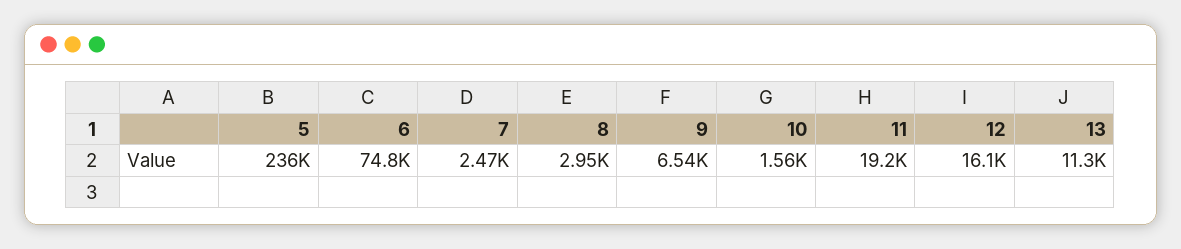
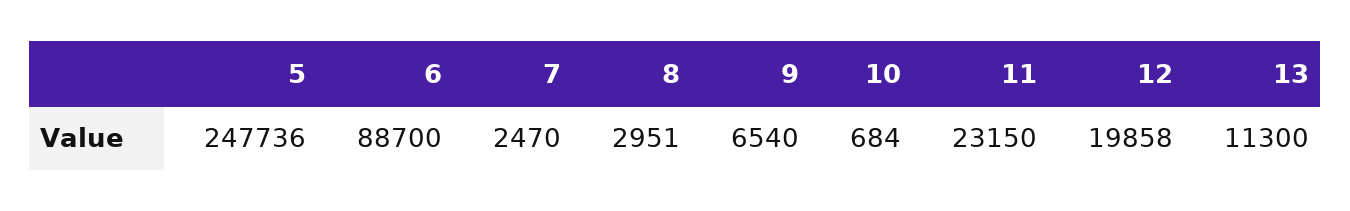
5: 236000 -> 247736
6: 74800 -> 88700
10: 1560 -> 684
11: 19200 -> 23150
12: 16100 -> 19858

